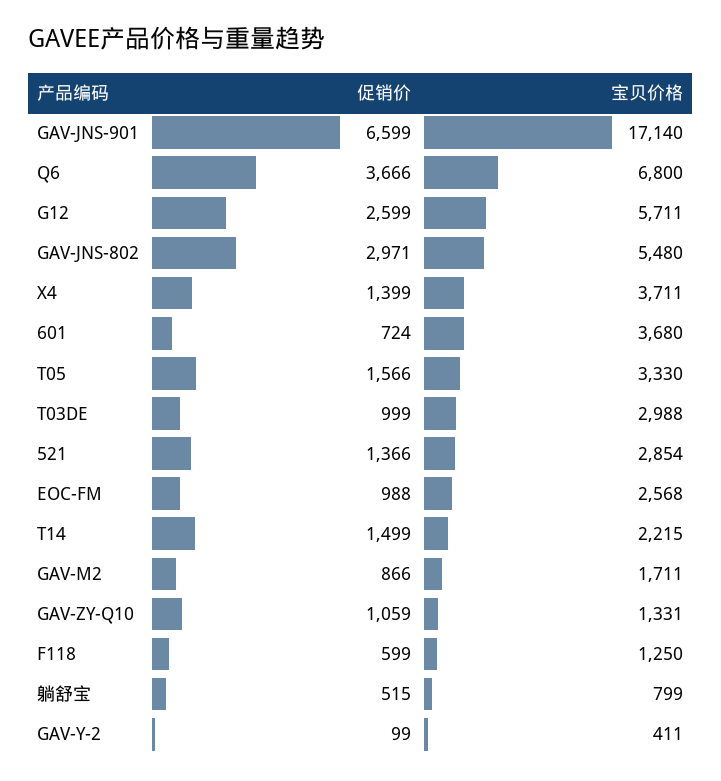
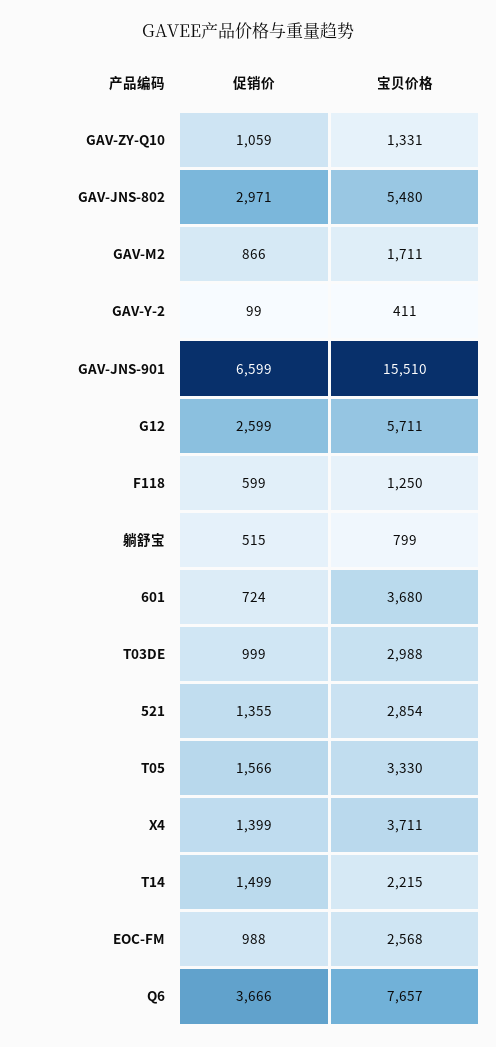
宝贝价格, GAV-JNS-901: 17140 -> 15510
宝贝价格, Q6: 6800 -> 7657
促销价, 521: 1366 -> 1355

